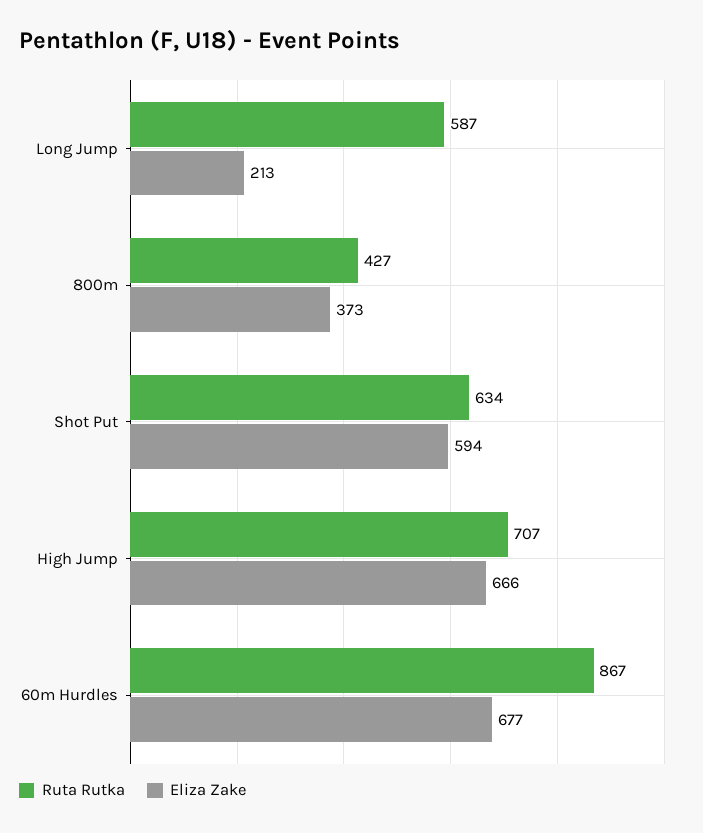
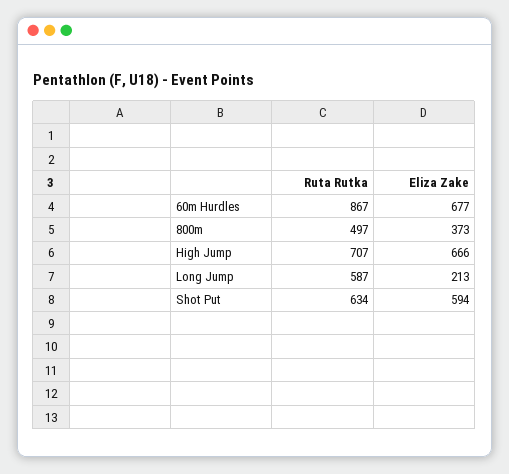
Ruta Rutka, 800m: 427 -> 497

